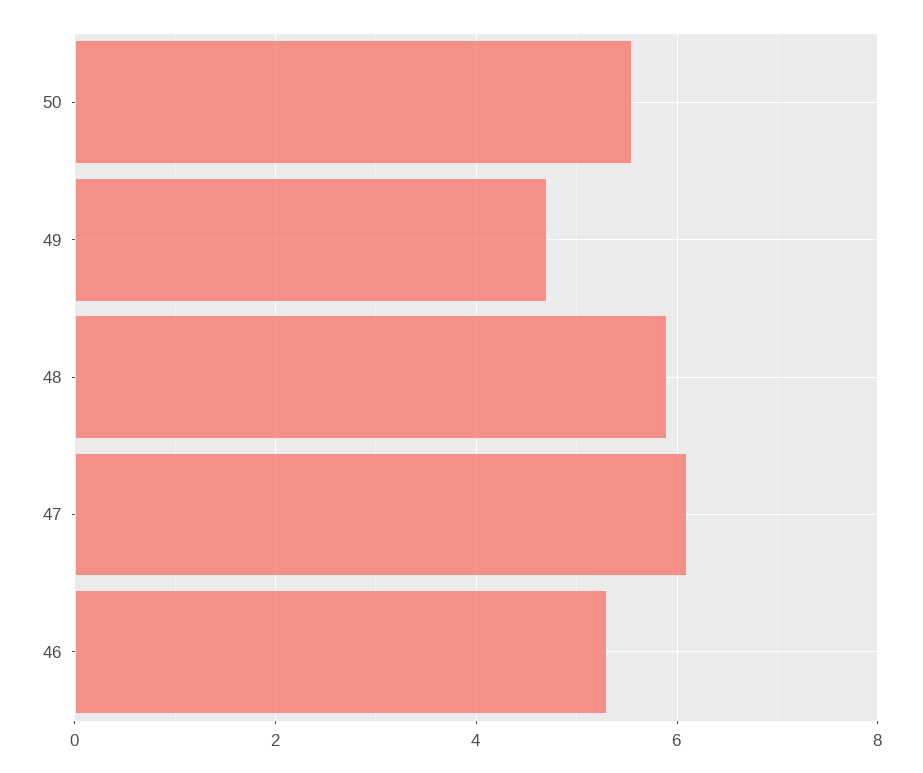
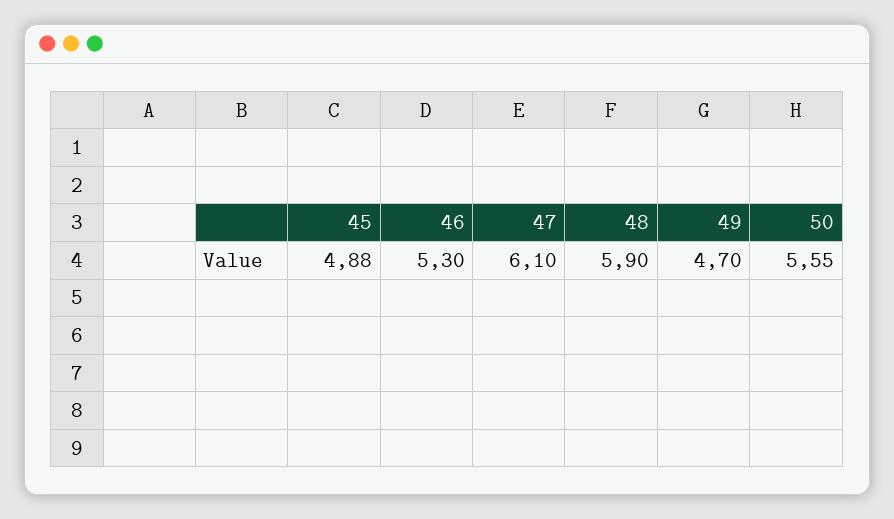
45: none -> 4.88

